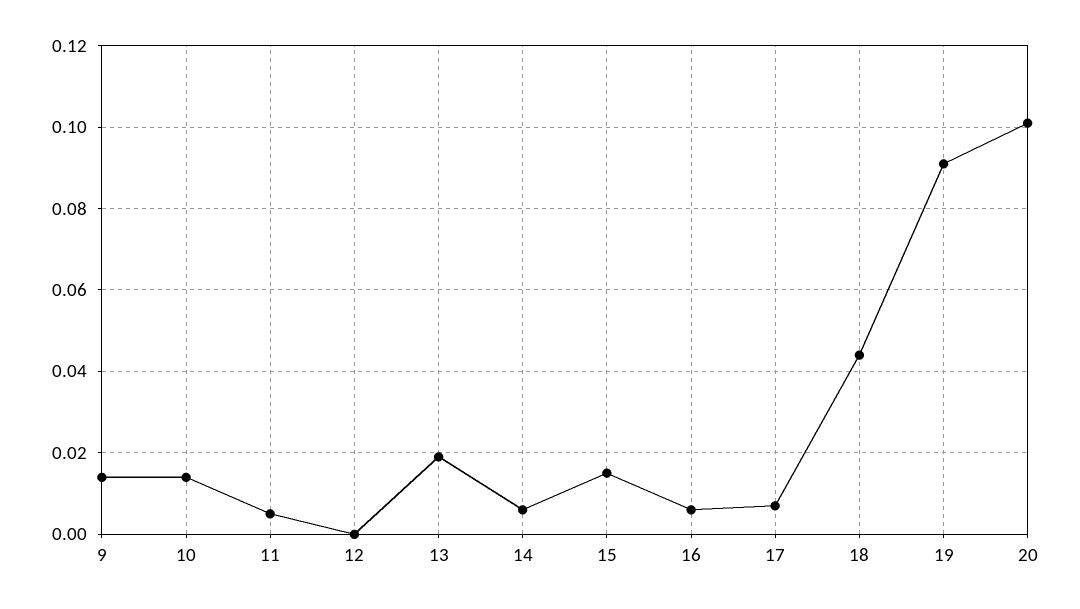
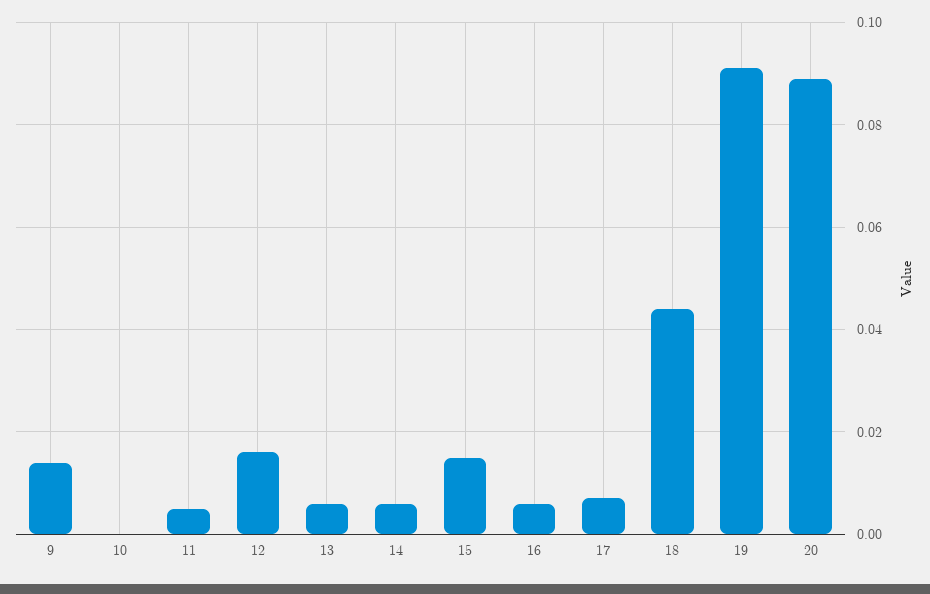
10: 0.015 -> 0
12: 0 -> 0.015
13: 0.02 -> 0.005
20: 0.1 -> 0.09

